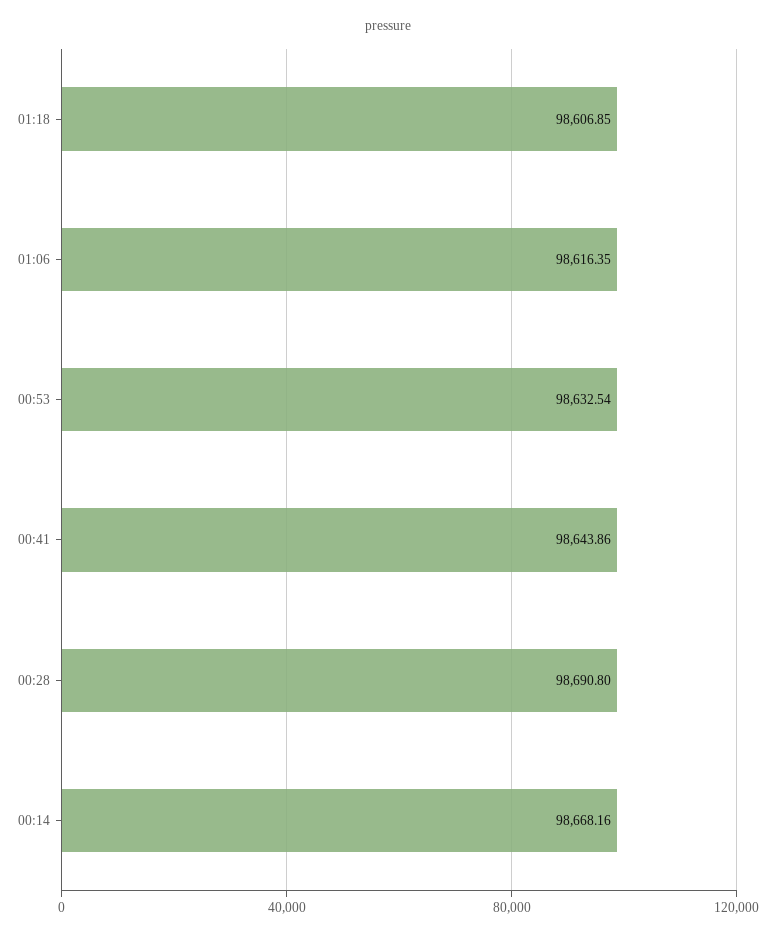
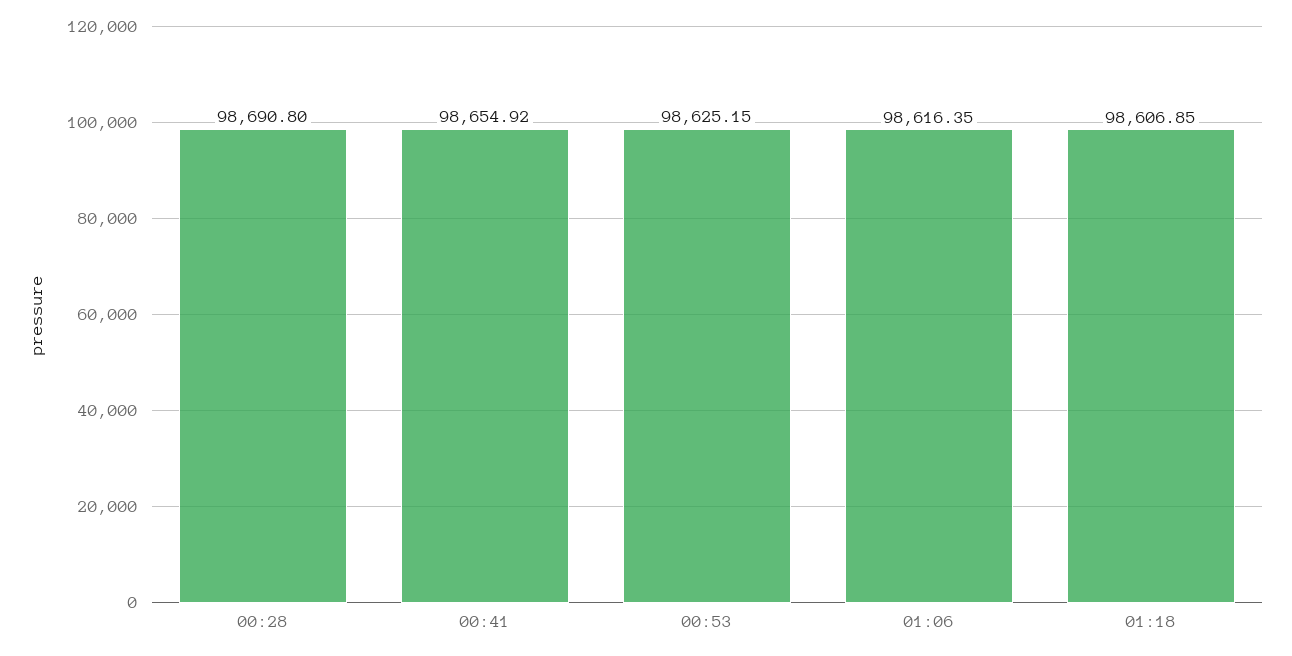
00:53: 98632.54 -> 98625.15
00:41: 98643.86 -> 98654.92
00:14: 98668.16 -> none

